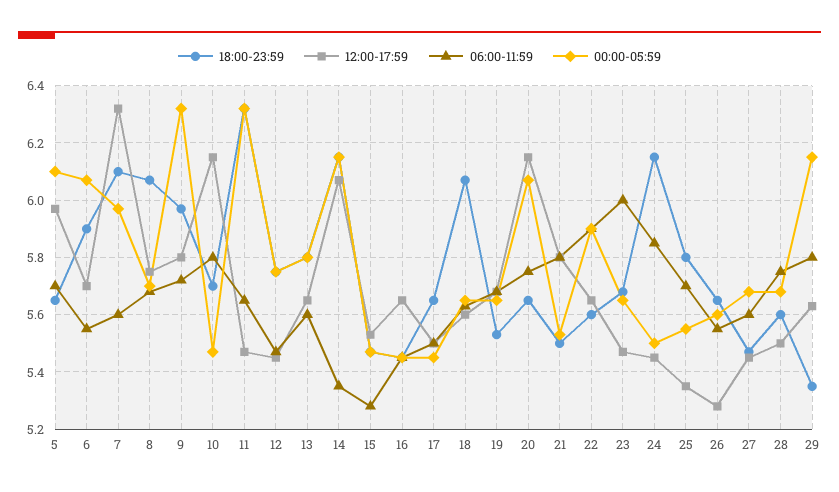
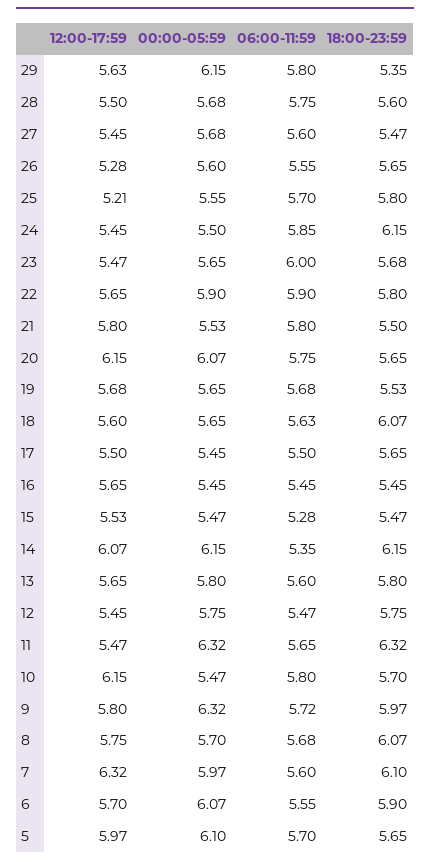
18:00-23:59, 22: 5.6 -> 5.8
12:00-17:59, 25: 5.35 -> 5.21

